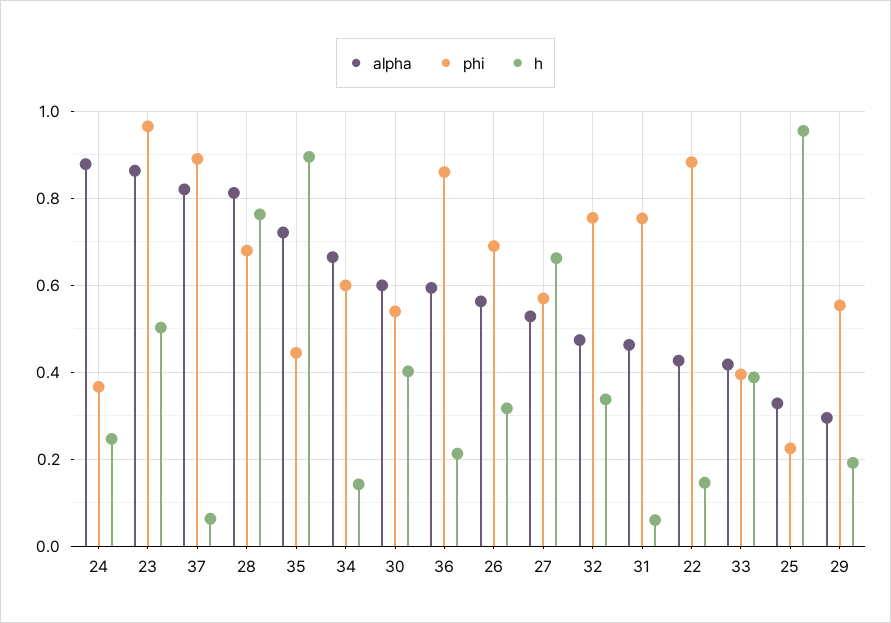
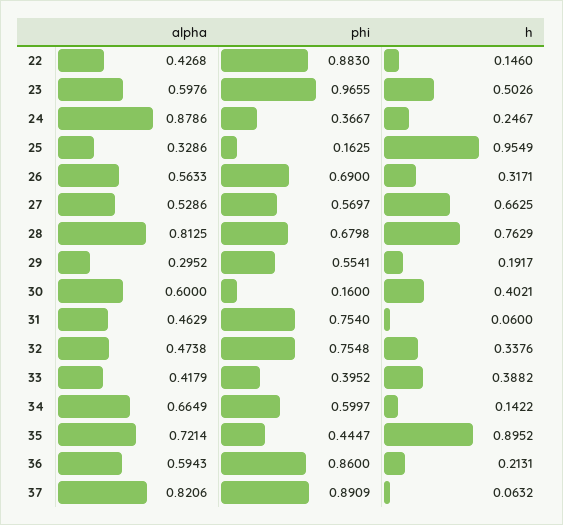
alpha, 23: 0.86 -> 0.5976
phi, 30: 0.54 -> 0.16
phi, 25: 0.22 -> 0.1625

